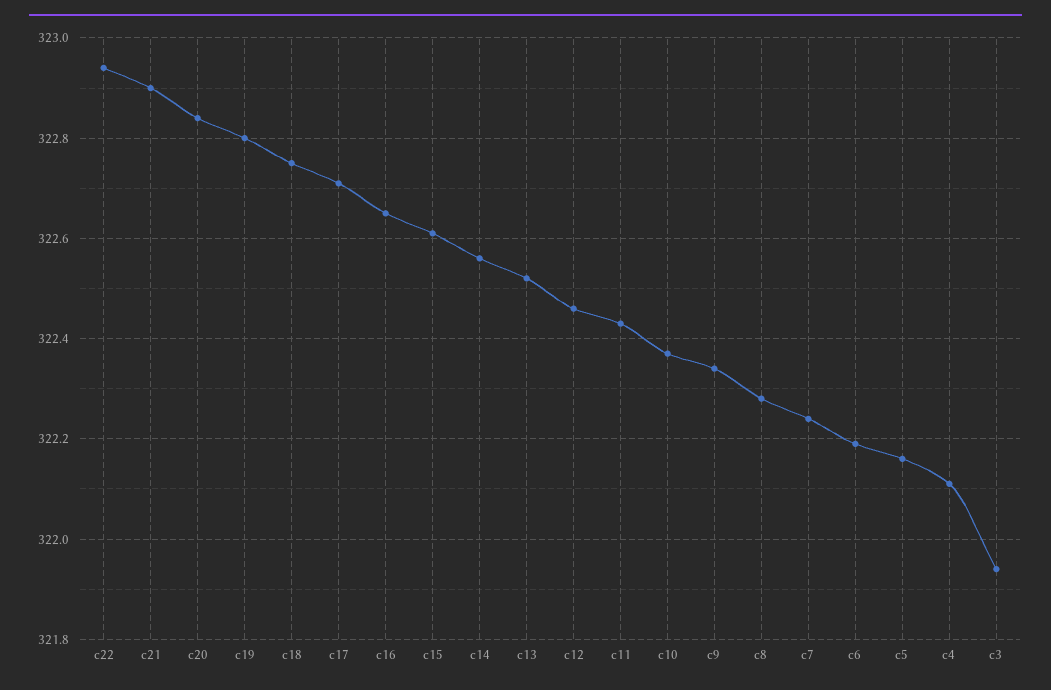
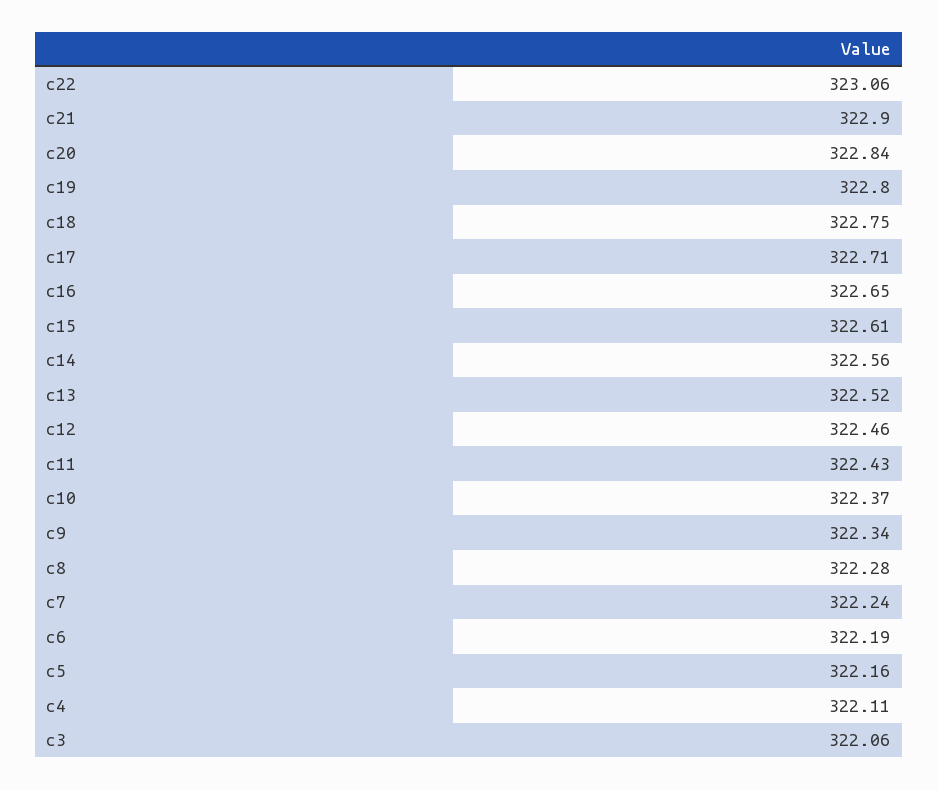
c22: 322.95 -> 323.06
c3: 321.95 -> 322.06

